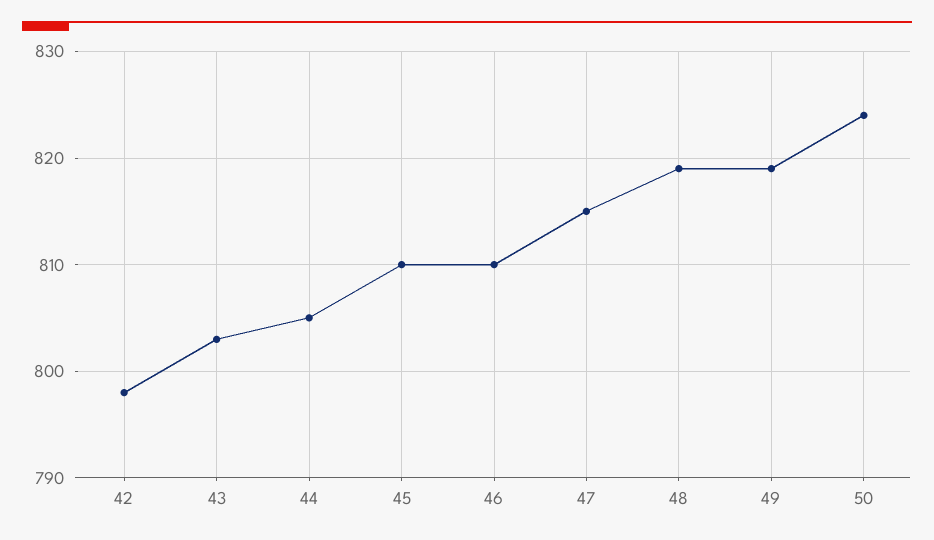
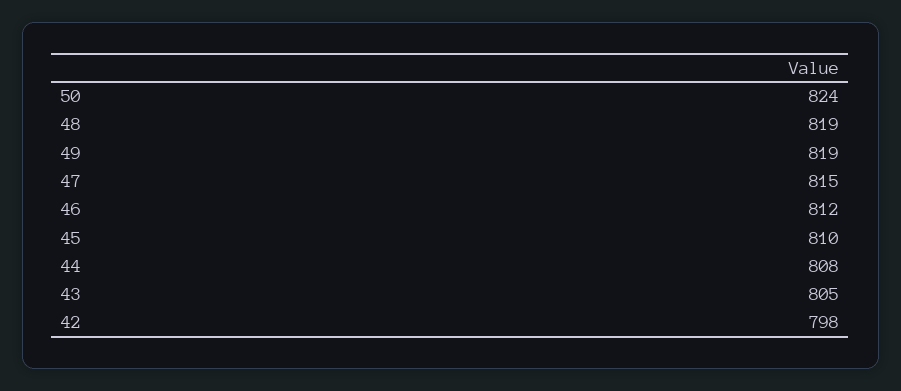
43: 803 -> 805
44: 805 -> 808
46: 810 -> 812

